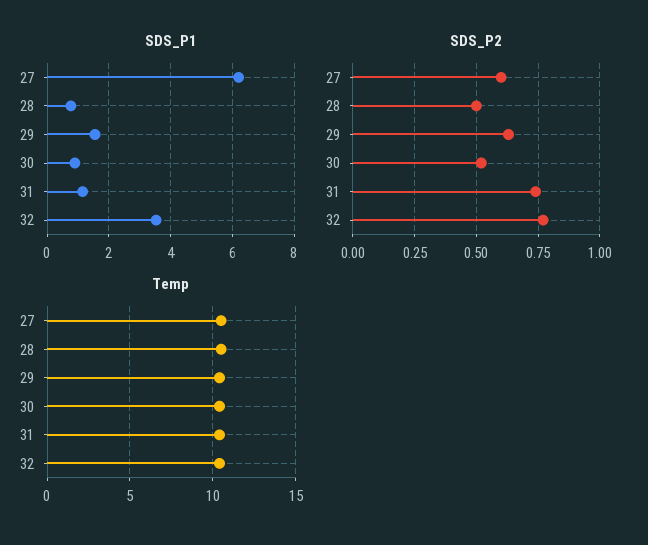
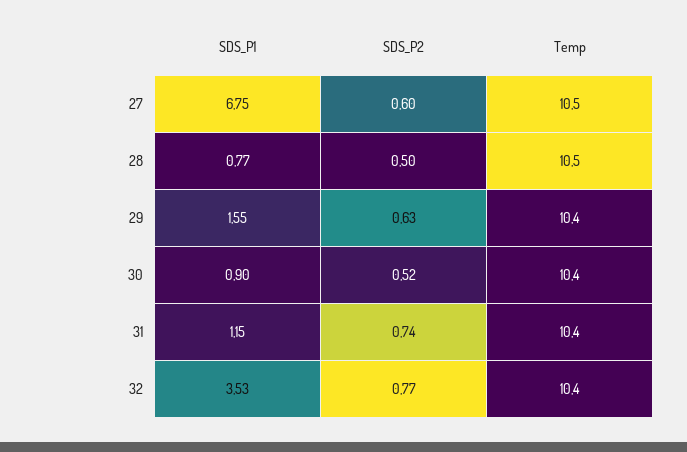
SDS_P1, 27: 6.2 -> 6.75

